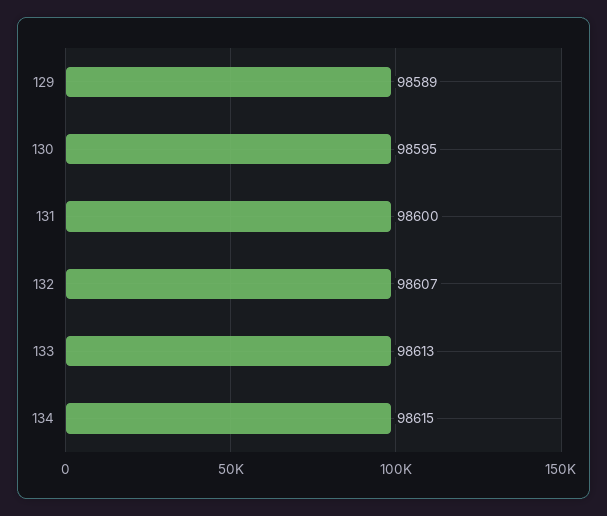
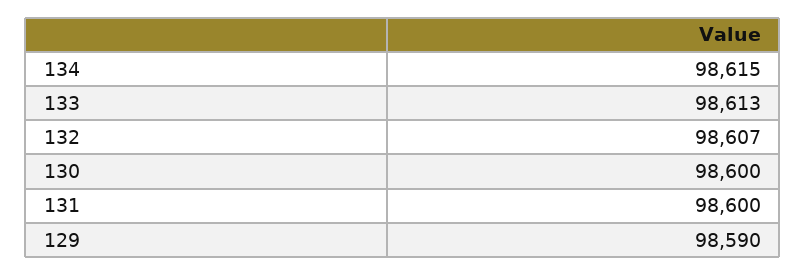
129: 98589 -> 98590
130: 98595 -> 98600

